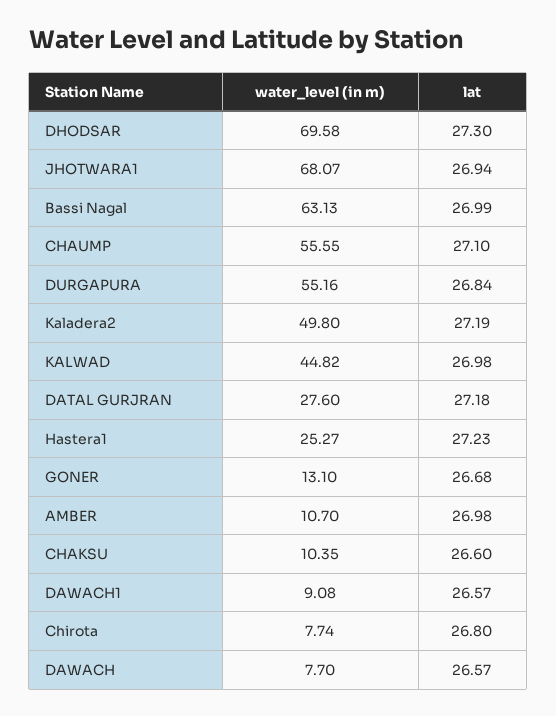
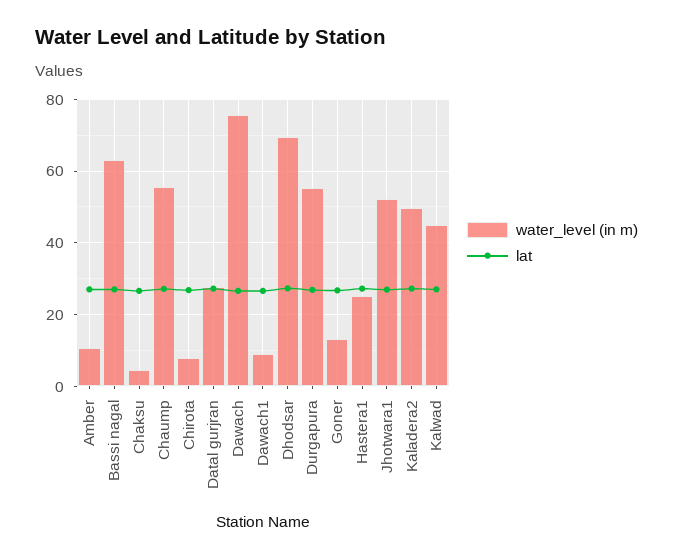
water_level (in m), JHOTWARA1: 68.07 -> 52
water_level (in m), CHAKSU: 10.35 -> 4
water_level (in m), DAWACH: 7.7 -> 76

